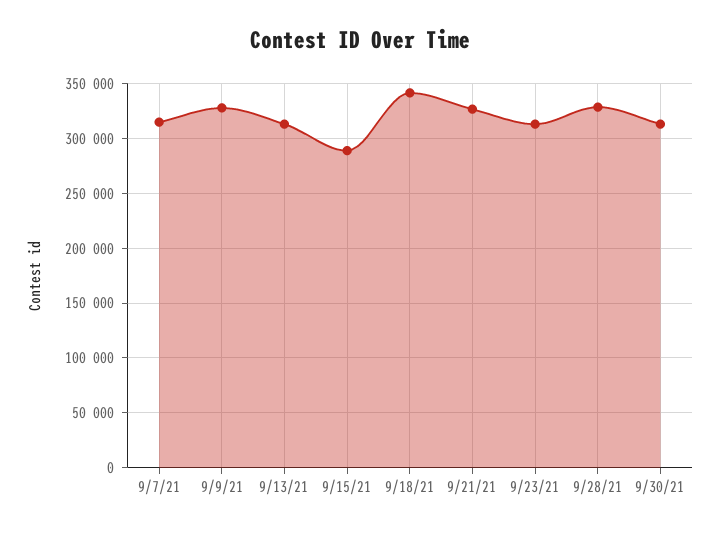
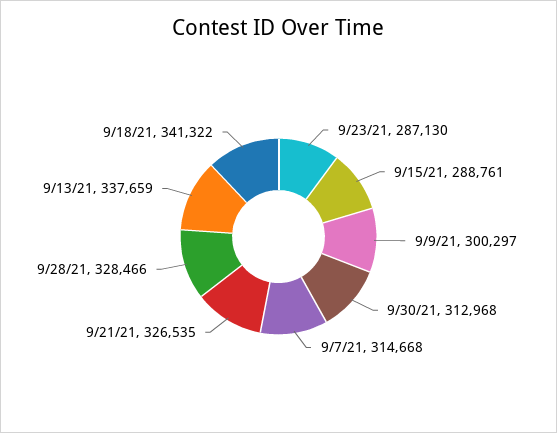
9/9/21: 330000 -> 300297
9/13/21: 310000 -> 337659
9/23/21: 310000 -> 287130

